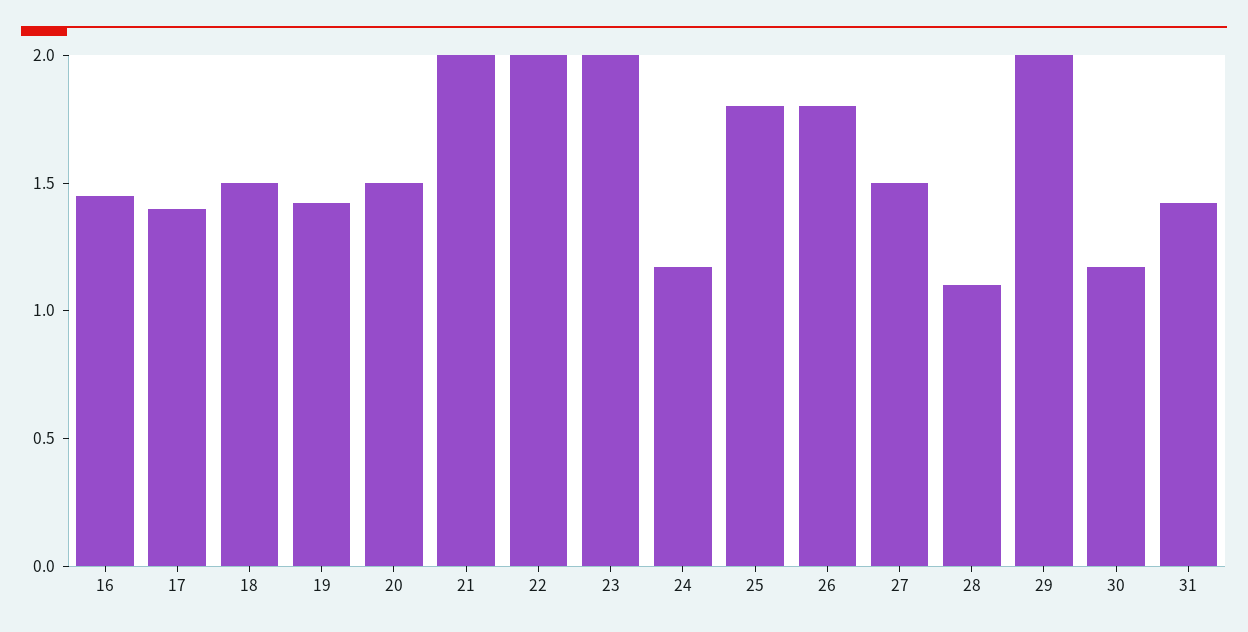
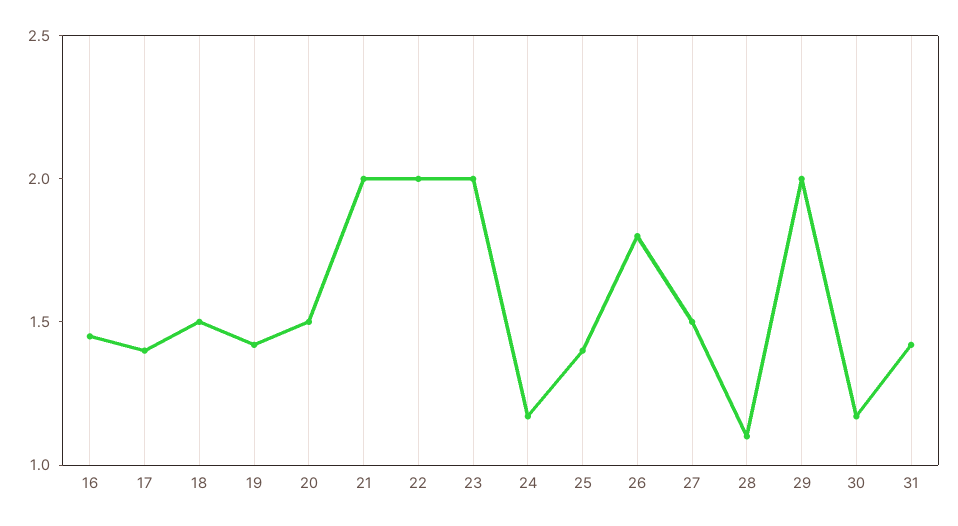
25: 1.8 -> 1.4

